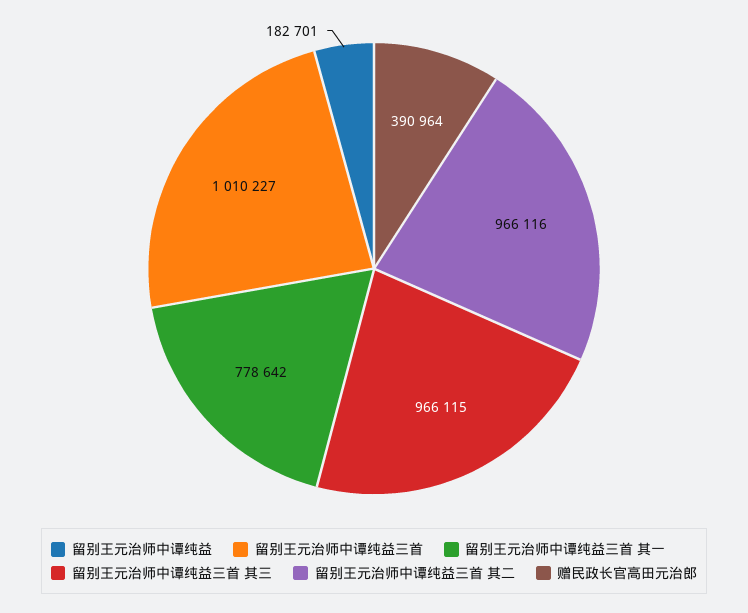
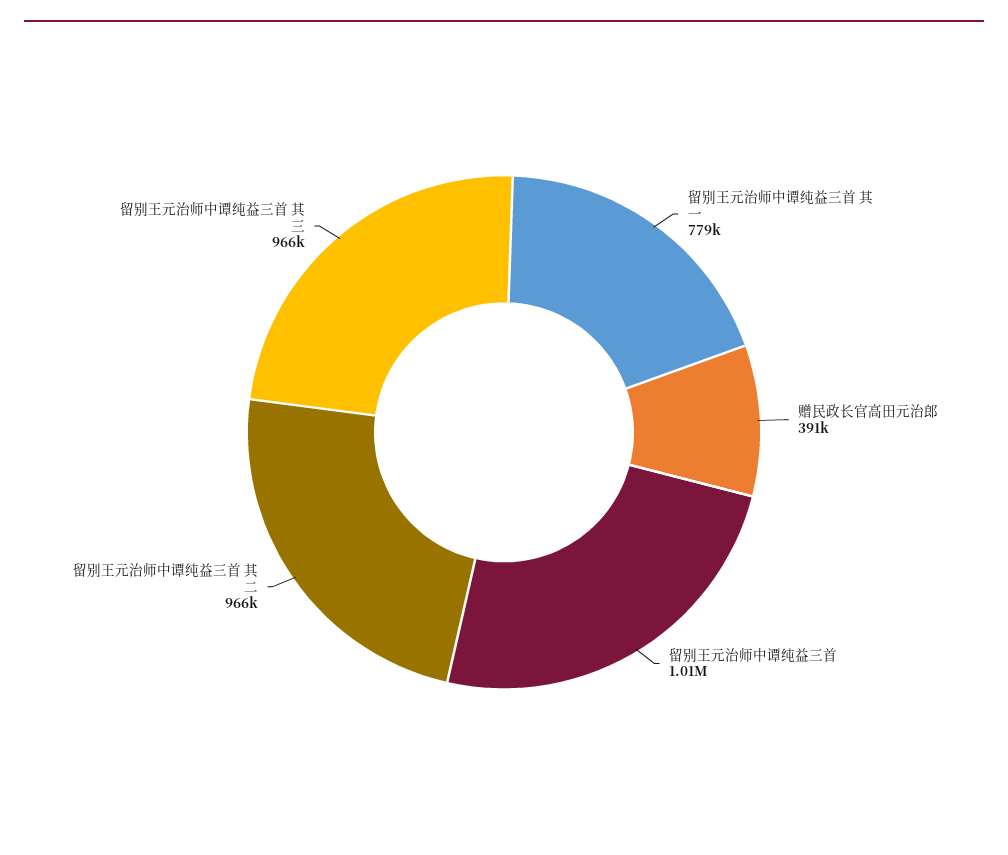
留别王元治师中谭纯益: 182701 -> none

